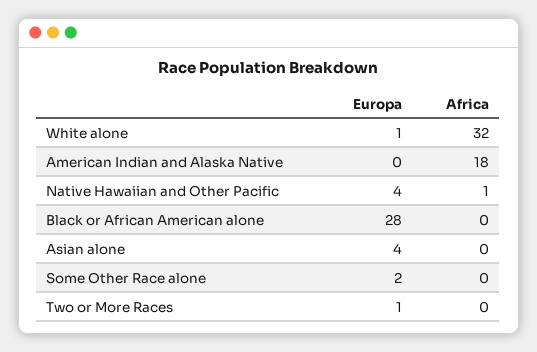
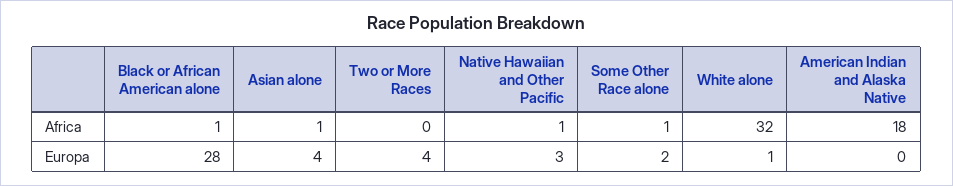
Europa, Native Hawaiian and Other Pacific: 4 -> 3
Africa, Black or African American alone: 0 -> 1
Africa, Asian alone: 0 -> 1
Africa, Some Other Race alone: 0 -> 1
Europa, Two or More Races: 1 -> 4

